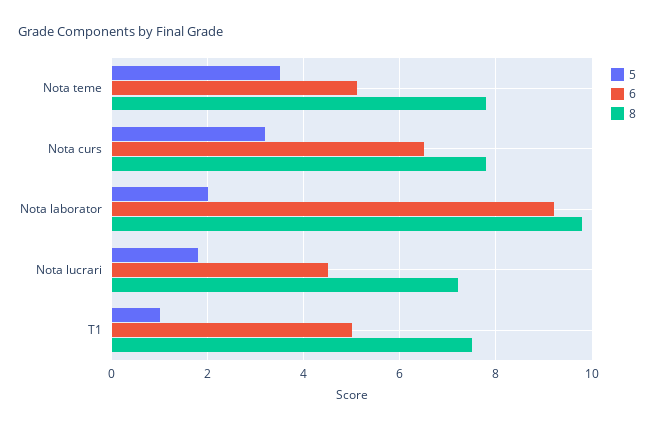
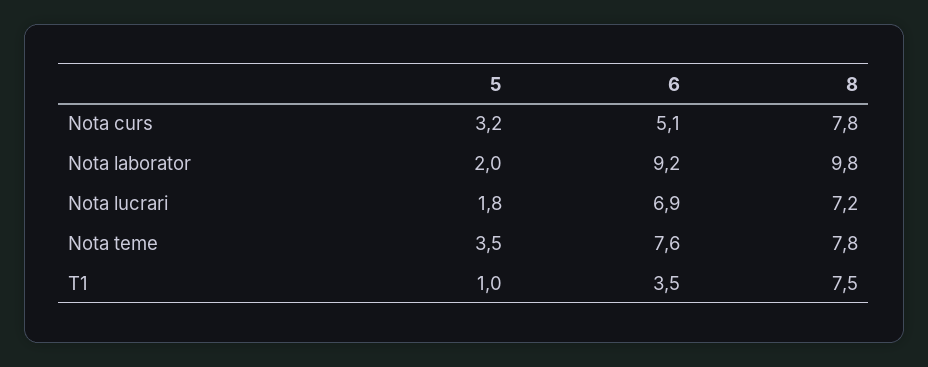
6, Nota teme: 5 -> 7.6
6, Nota curs: 6.5 -> 5.1
6, Nota lucrari: 4.5 -> 6.9
6, T1: 5 -> 3.5

